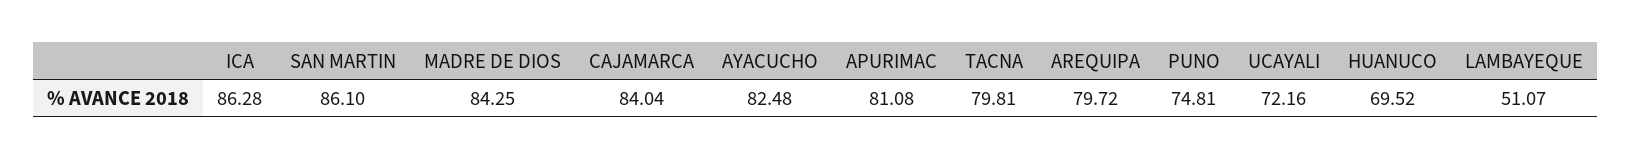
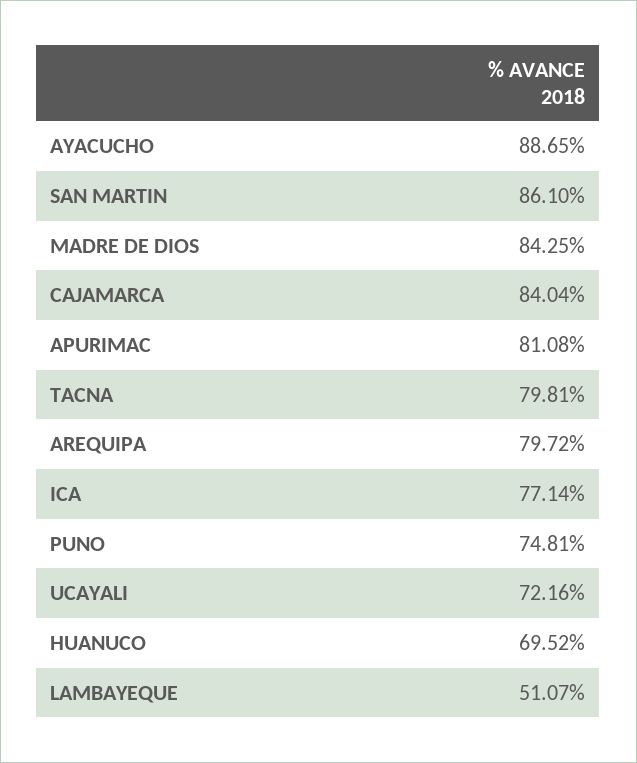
ICA: 86.28 -> 77.14
AYACUCHO: 82.48 -> 88.65

